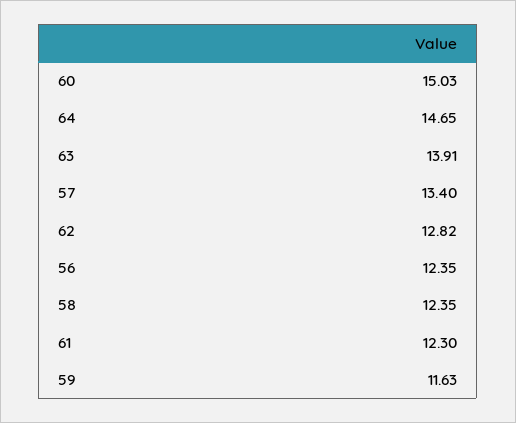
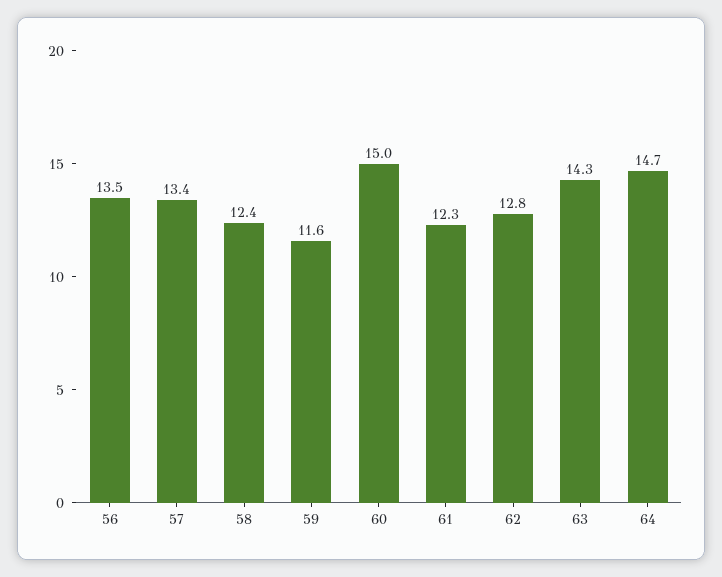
63: 13.91 -> 14.3
56: 12.35 -> 13.5

